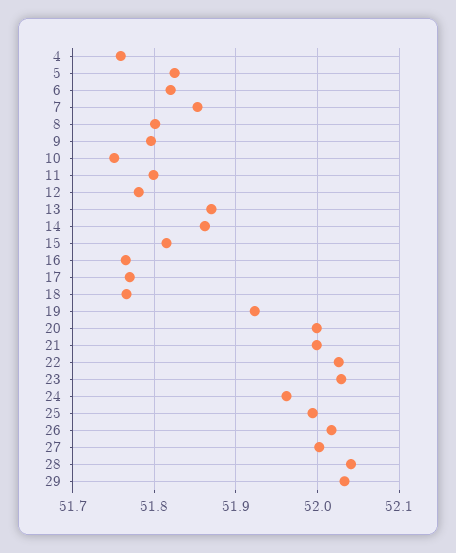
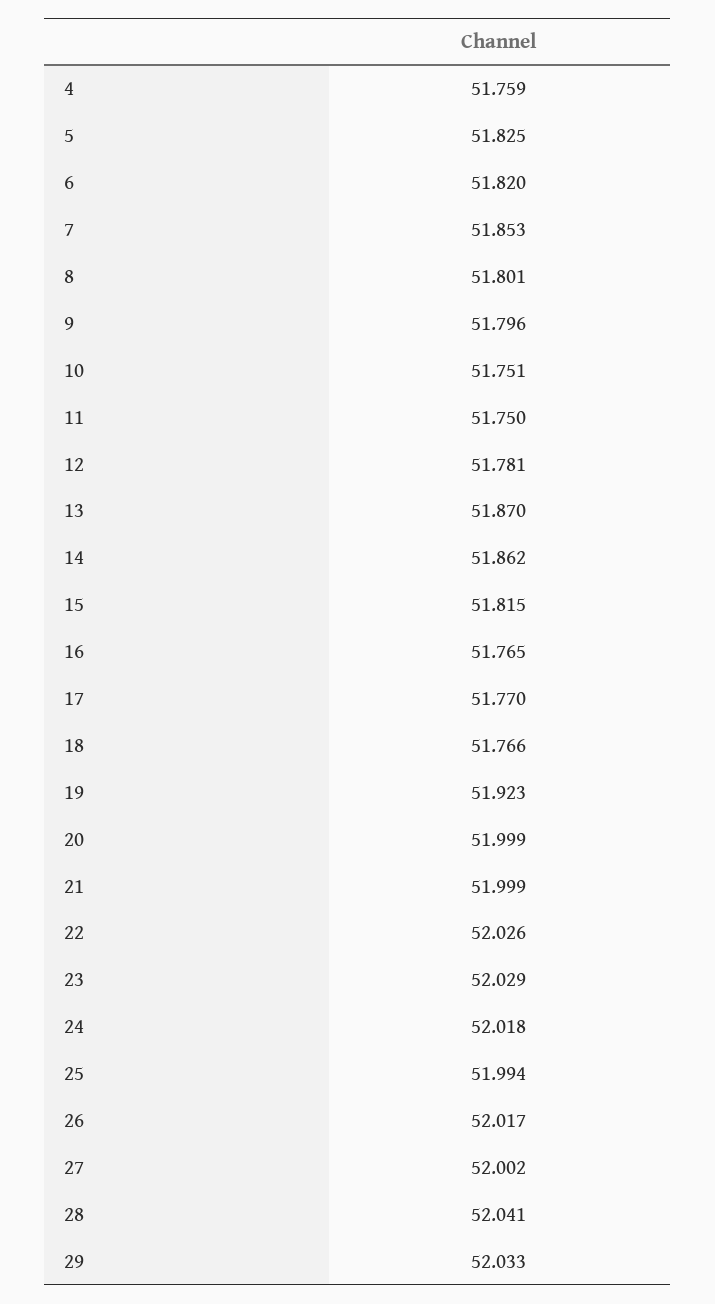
11: 51.8 -> 51.75
24: 51.96 -> 52.018

